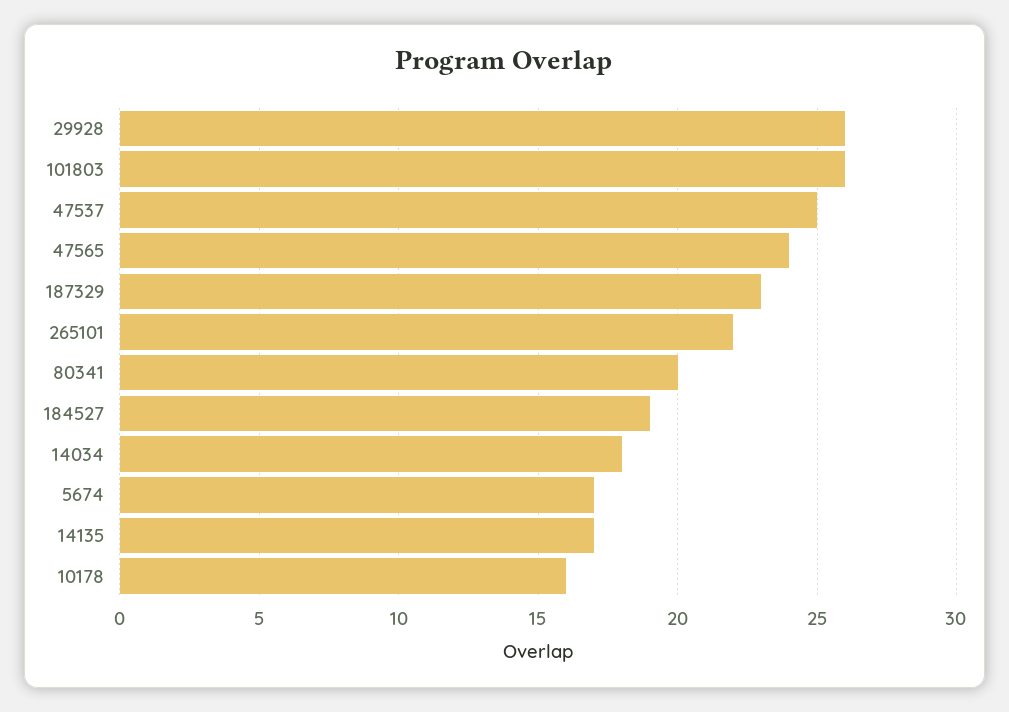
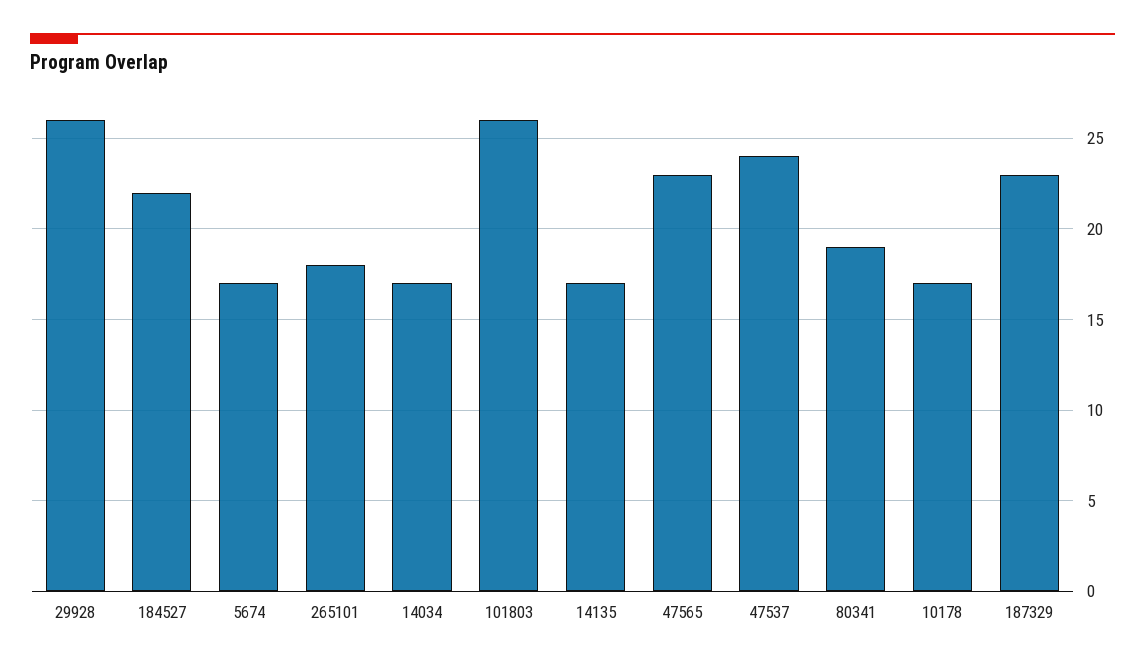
47537: 25 -> 24
47565: 24 -> 23
265101: 22 -> 18
80341: 20 -> 19
184527: 19 -> 22
14034: 18 -> 17
10178: 16 -> 17

